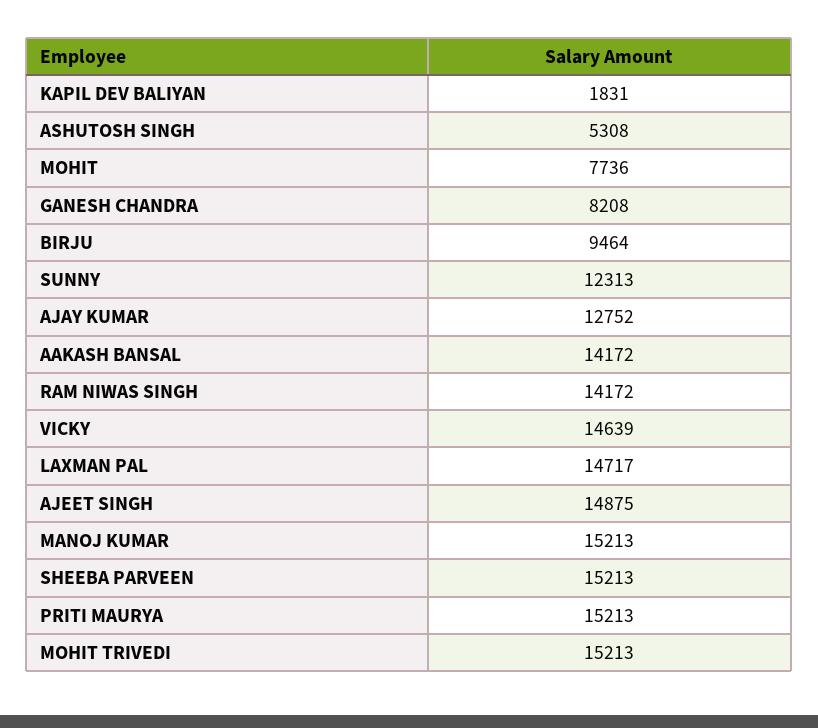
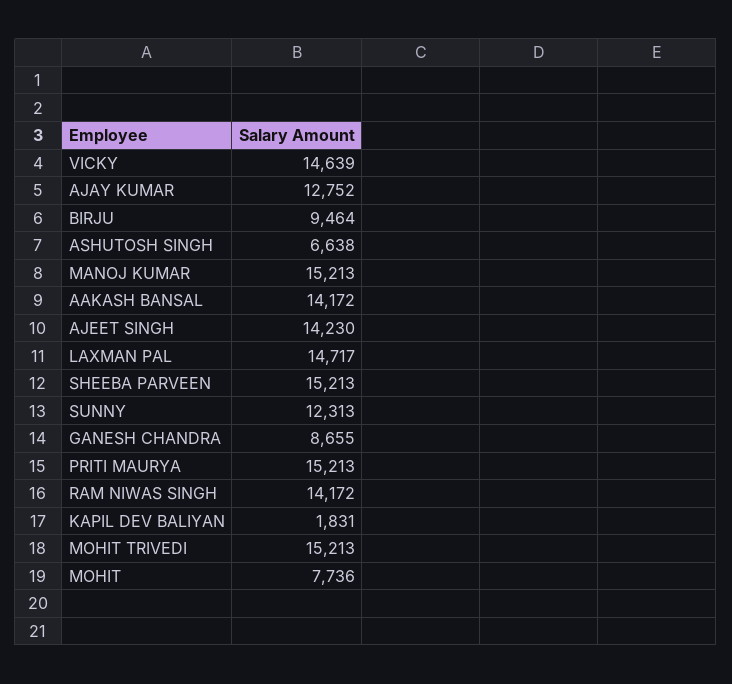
ASHUTOSH SINGH: 5308 -> 6638
GANESH CHANDRA: 8208 -> 8655
AJEET SINGH: 14875 -> 14230

